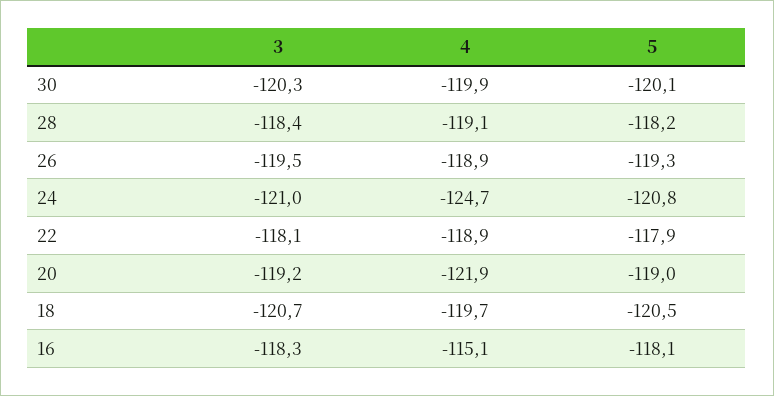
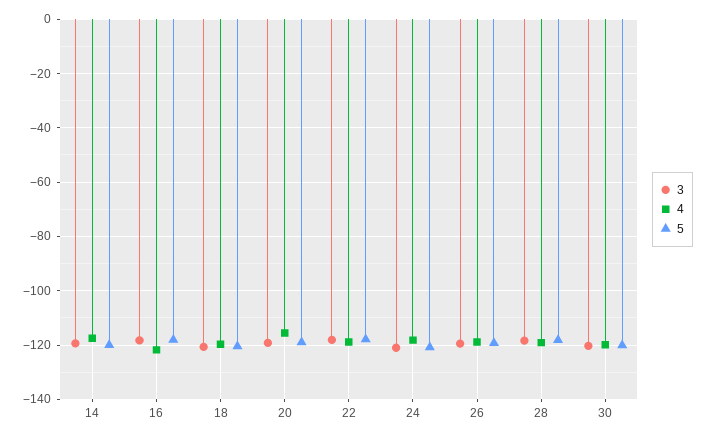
4, 24: -124.7 -> -117.5
4, 20: -121.9 -> -115
4, 16: -115.1 -> -122.5
3, 14: none -> -120
4, 14: none -> -117.5
5, 14: none -> -120

